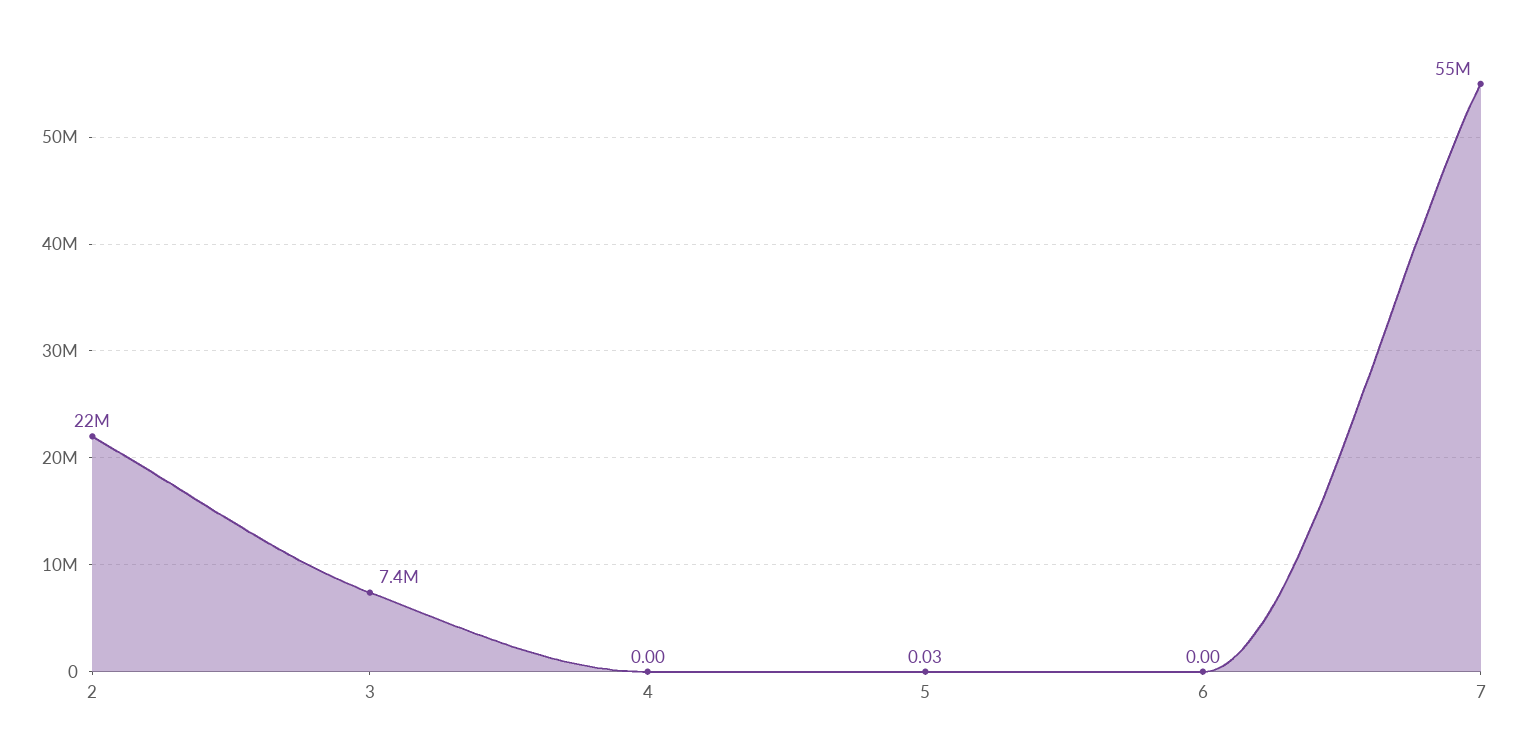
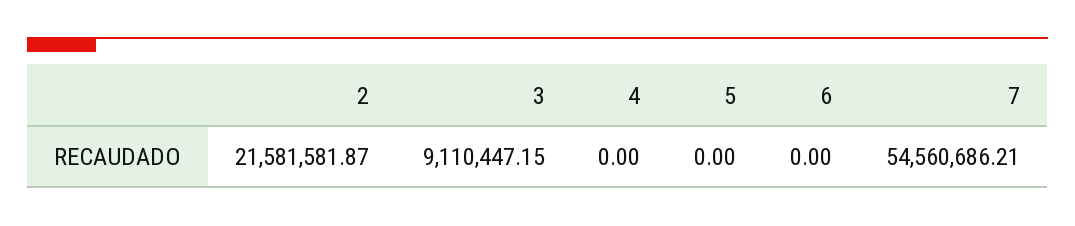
3: 7400000 -> 9110447.15
5: 0.03 -> 0

